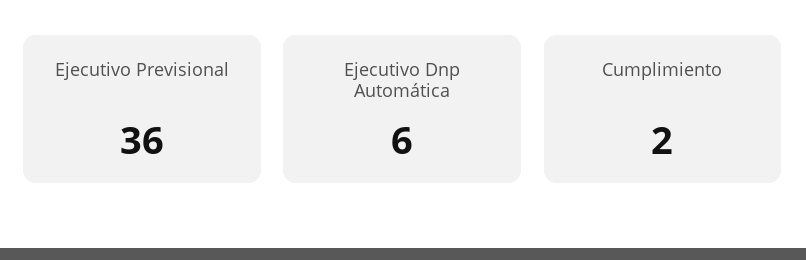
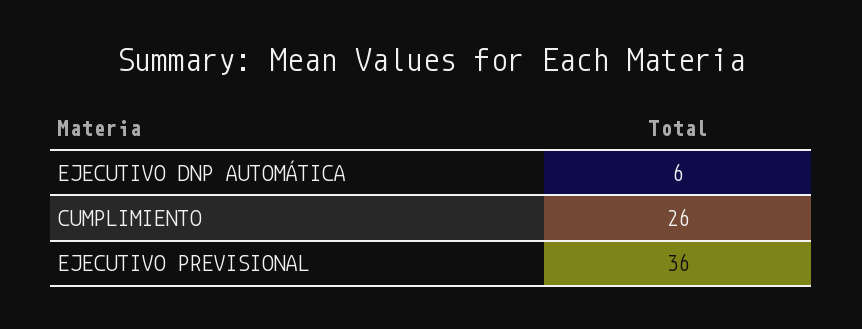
Cumplimiento: 2 -> 26

